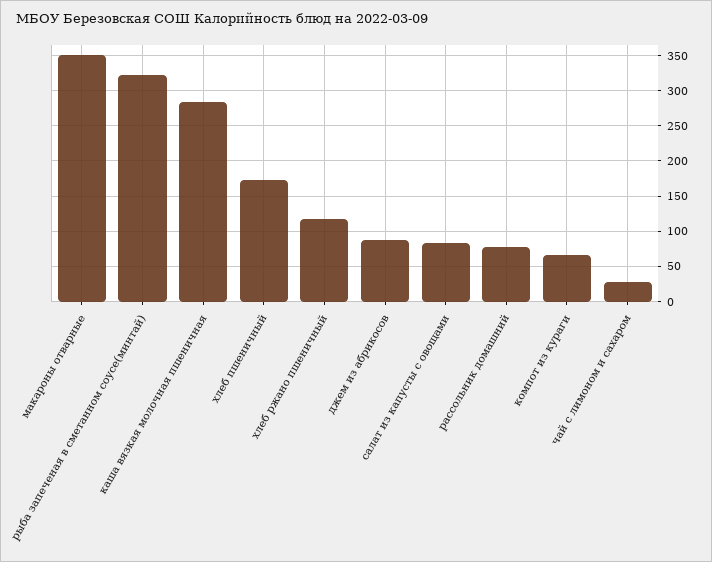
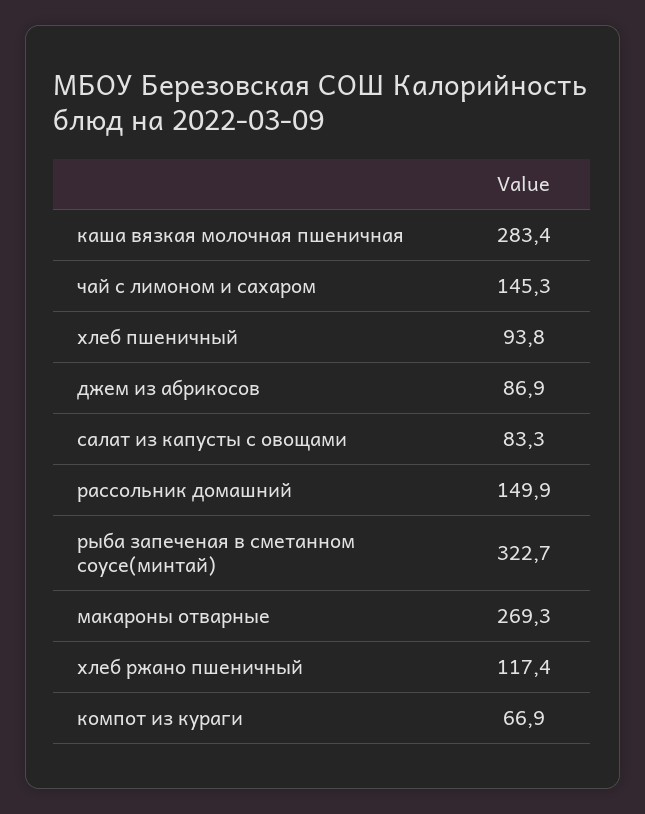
макароны отварные: 350 -> 269.3
хлеб пшеничный: 170 -> 93.8
рассольник домашний: 80 -> 149.9
чай с лимоном и сахаром: 30 -> 145.3

